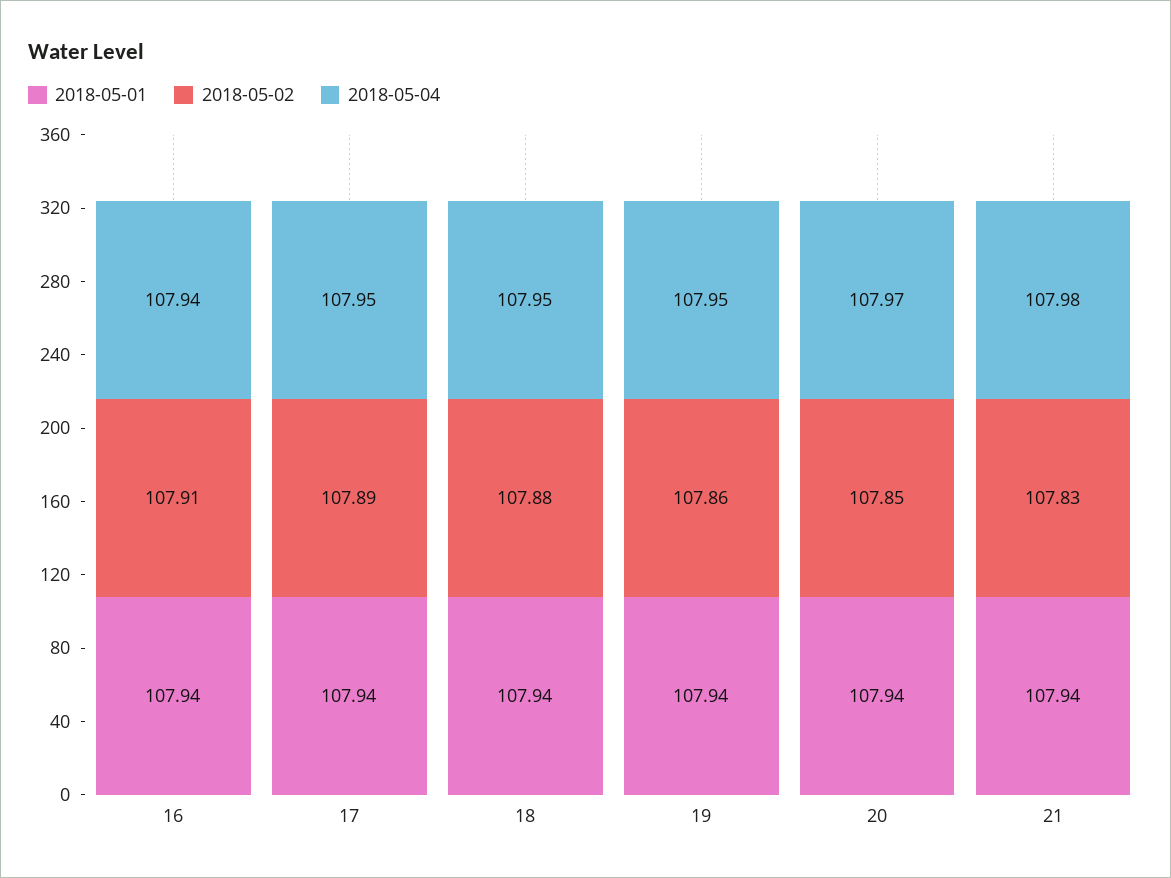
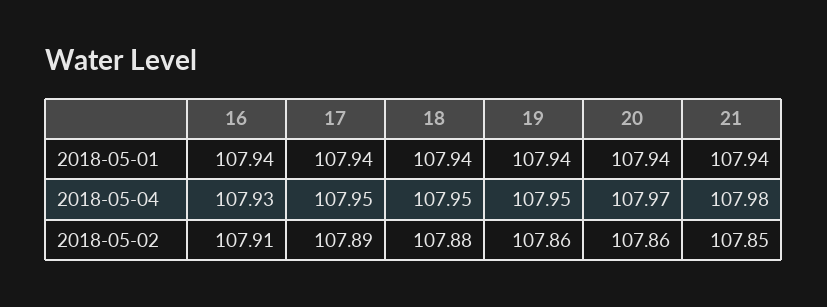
2018-05-04, 16: 107.94 -> 107.93
2018-05-02, 20: 107.85 -> 107.86
2018-05-02, 21: 107.83 -> 107.85

